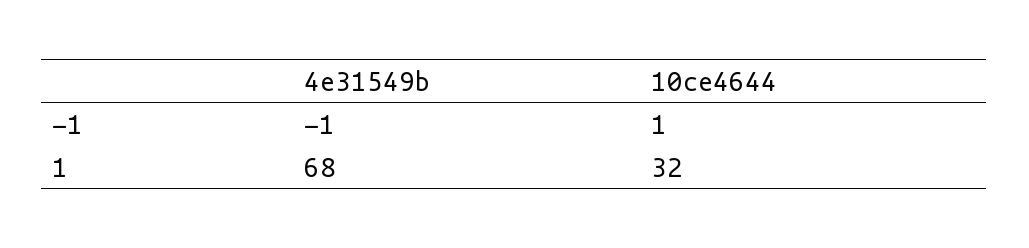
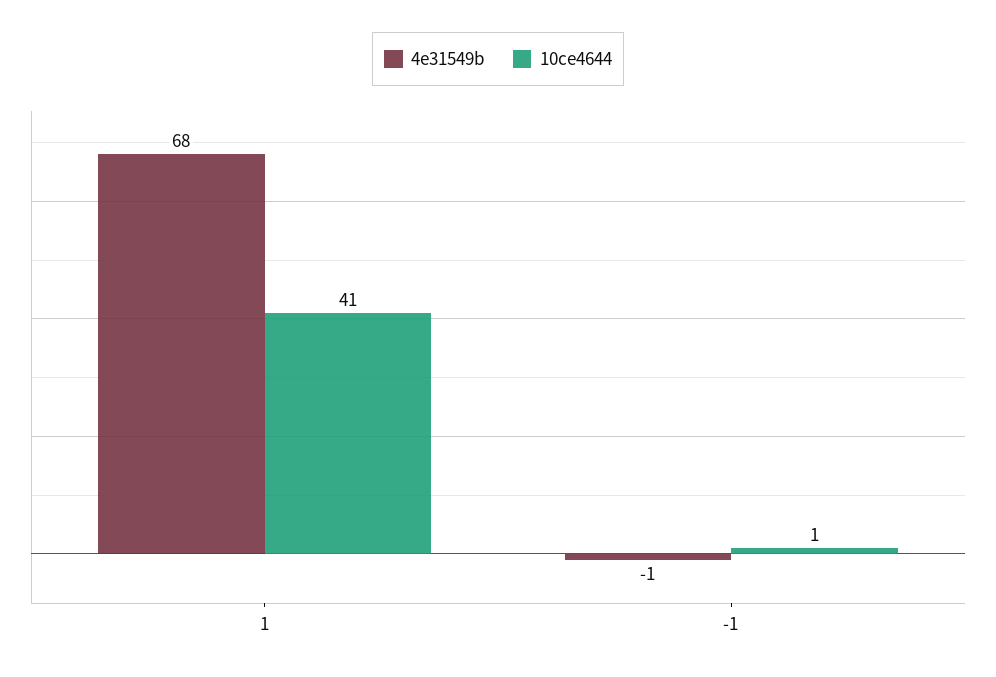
10ce4644, 1: 32 -> 41

